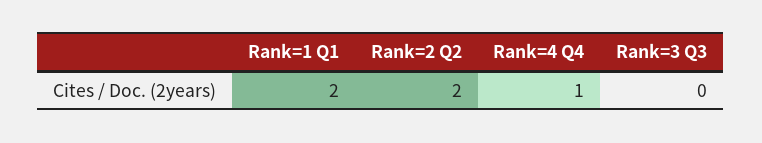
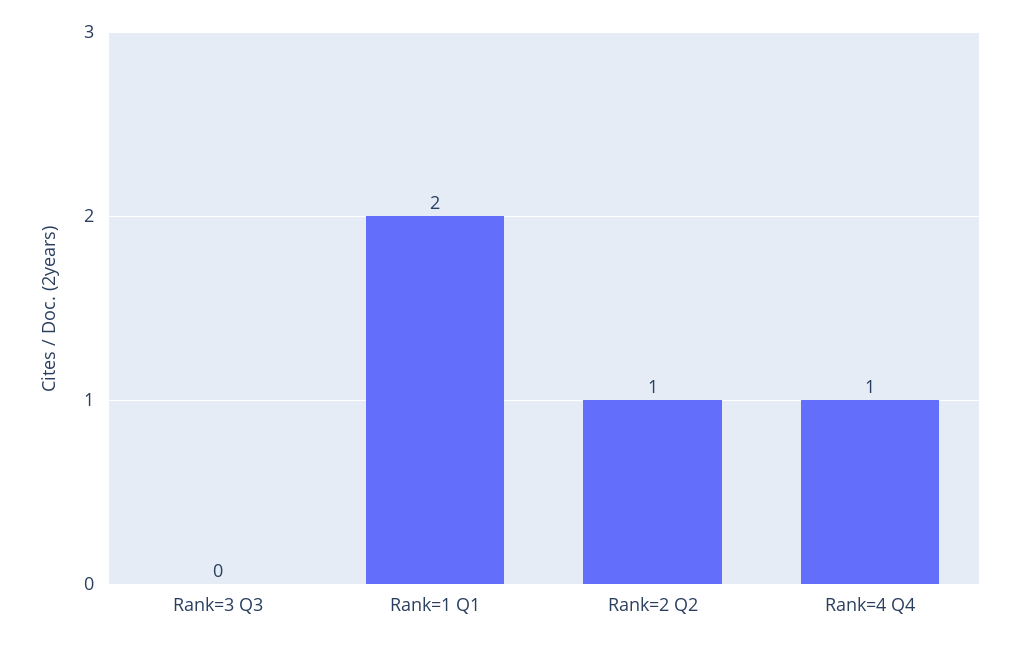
Rank=2 Q2: 2 -> 1

